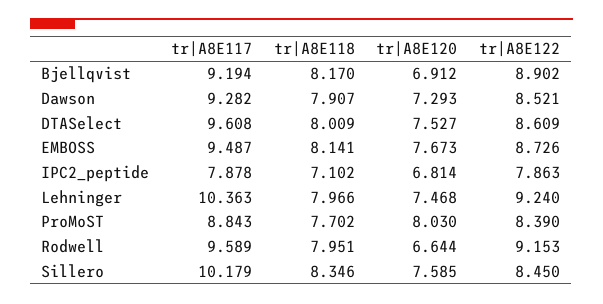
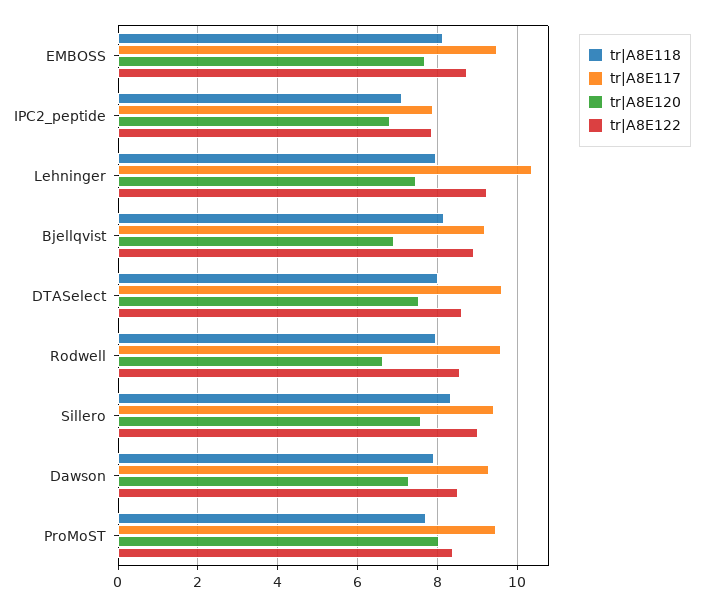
tr|A8E117, ProMoST: 8.843 -> 9.4
tr|A8E122, Rodwell: 9.153 -> 8.6
tr|A8E117, Sillero: 10.179 -> 9.4
tr|A8E122, Sillero: 8.45 -> 9

